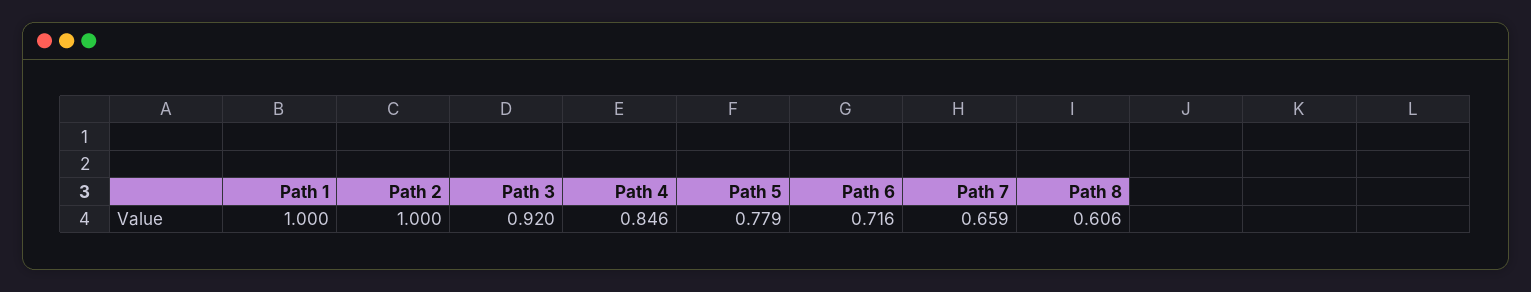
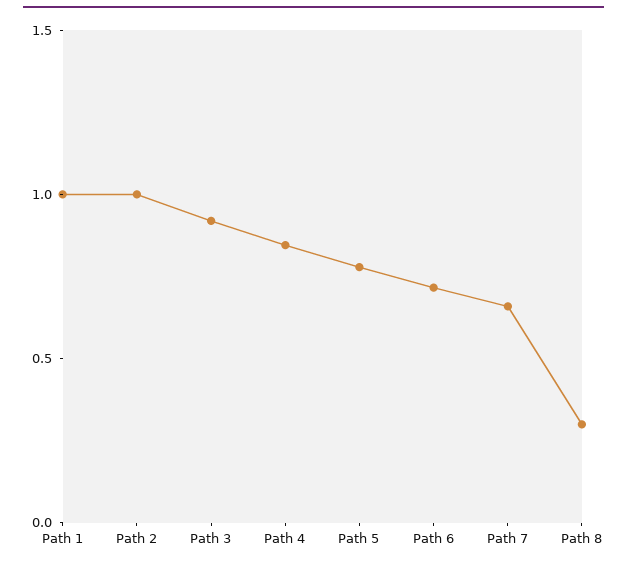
Path 8: 0.606 -> 0.3

